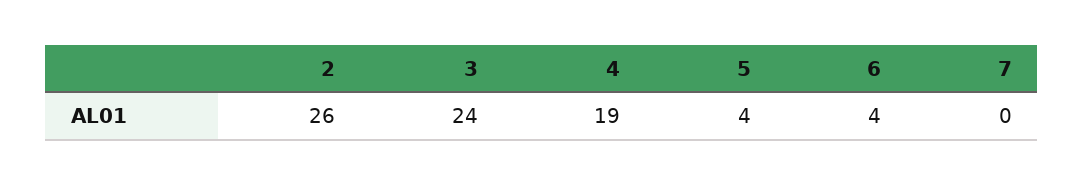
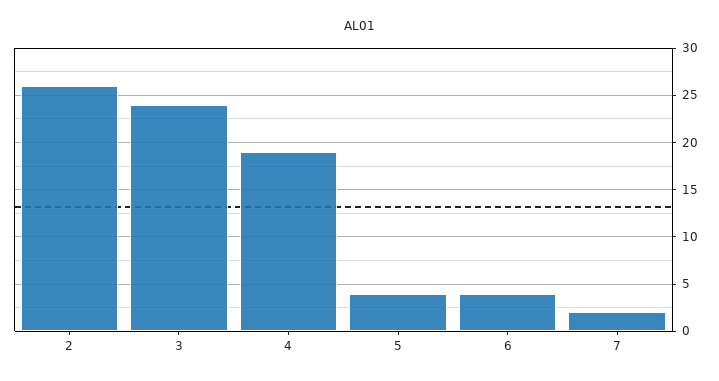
7: 0 -> 2

